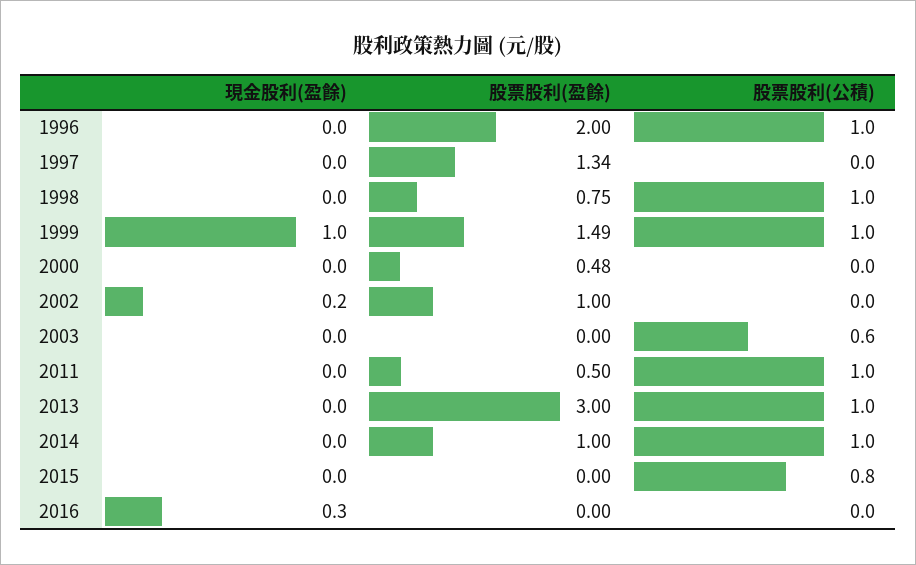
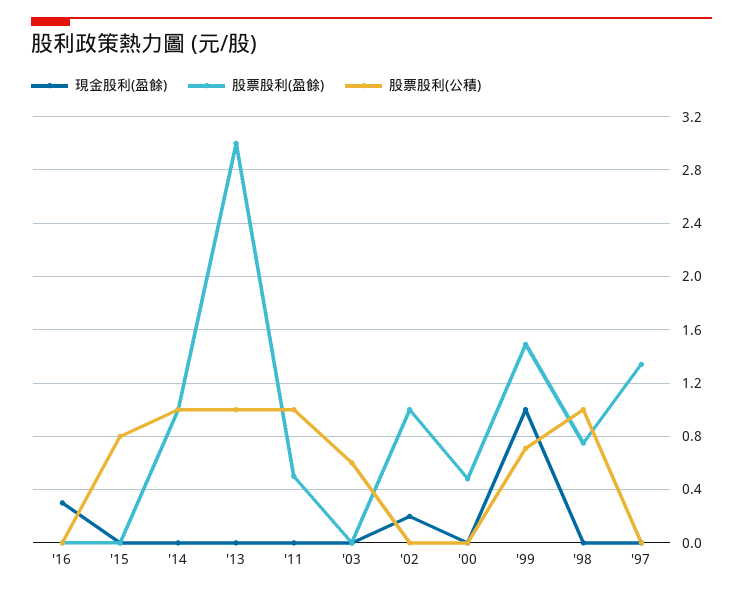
現金股利(盈餘), 1996: 0 -> none
股票股利(盈餘), 1996: 2 -> none
股票股利(公積), 1996: 1 -> none
股票股利(公積), 1999: 1 -> 0.7

